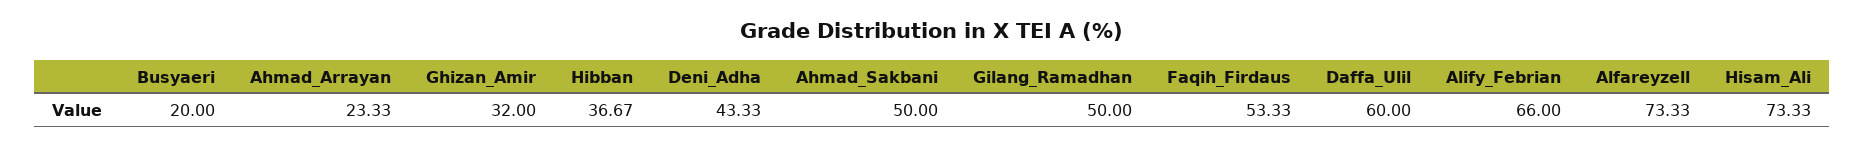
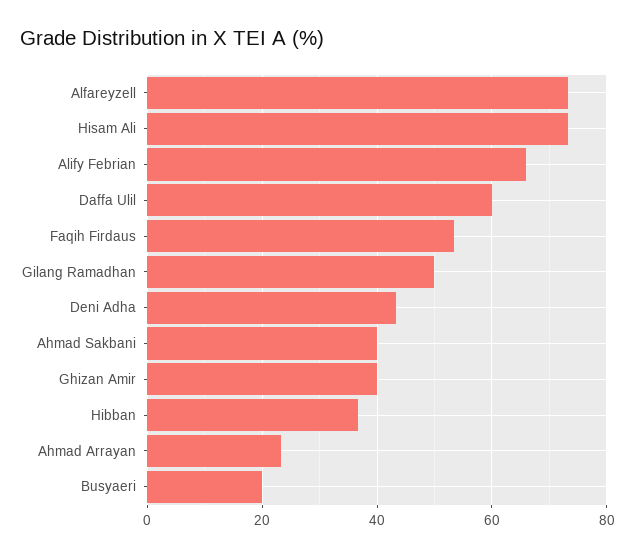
Ghizan_Amir: 32 -> 40
Ahmad_Sakbani: 50 -> 40

